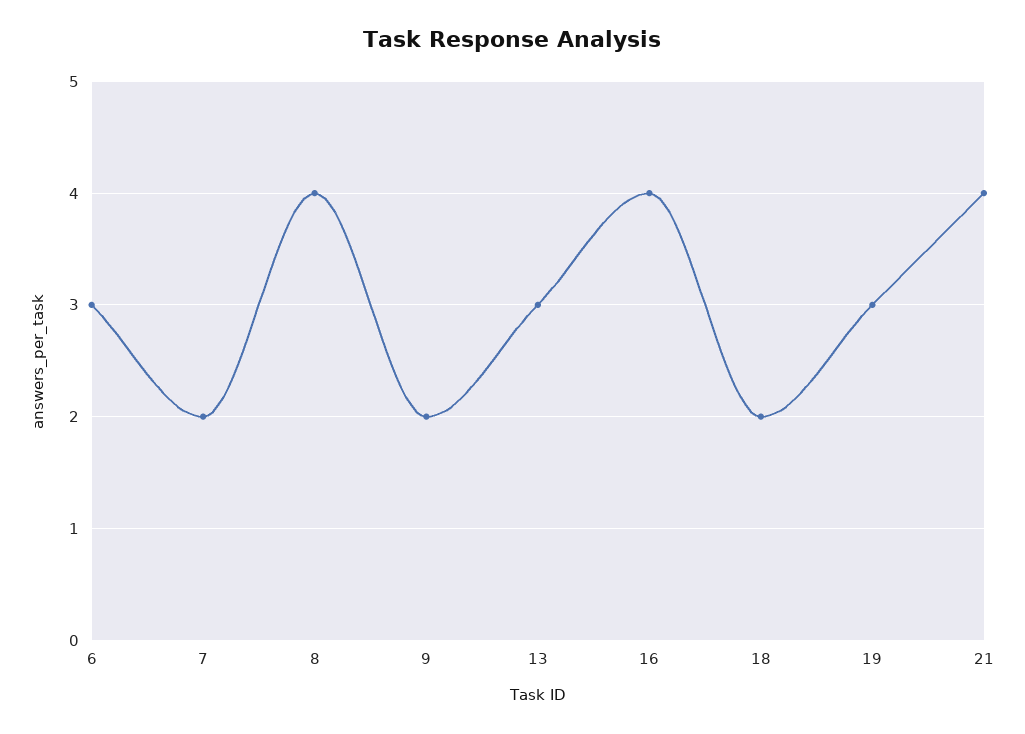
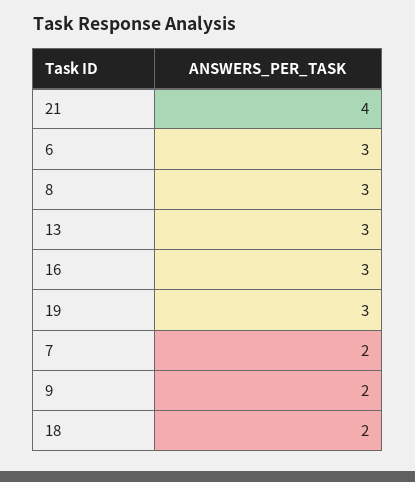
8: 4 -> 3
16: 4 -> 3

